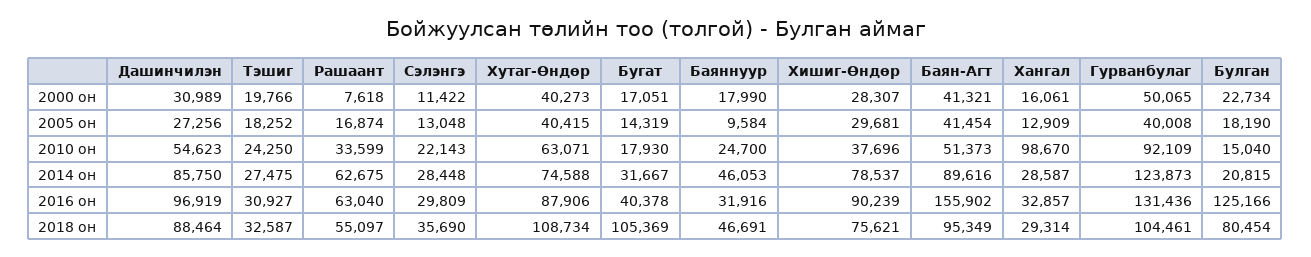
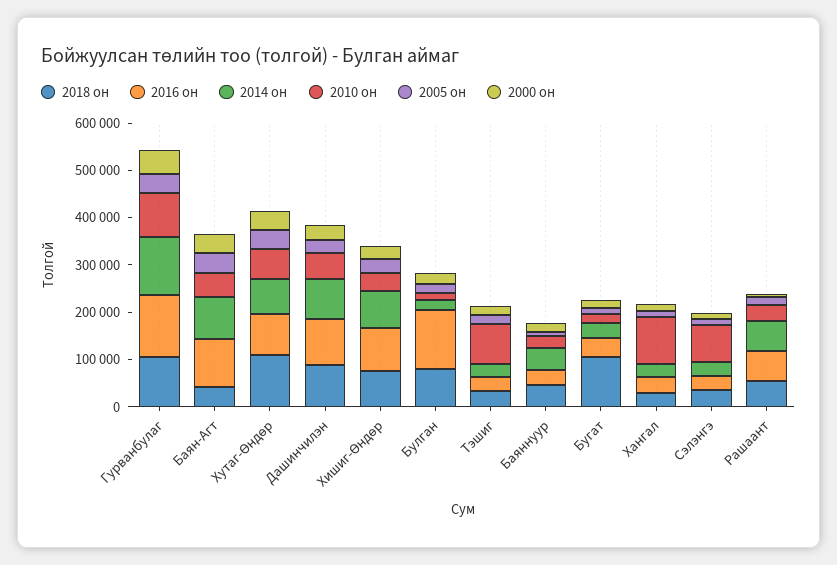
2010 он, Тэшиг: 24250 -> 80000
2010 он, Сэлэнгэ: 22143 -> 80000
2016 он, Баян-Агт: 155902 -> 100000
2018 он, Баян-Агт: 95349 -> 40000

